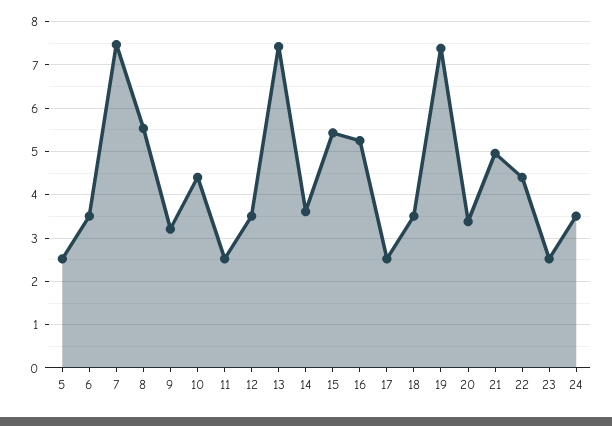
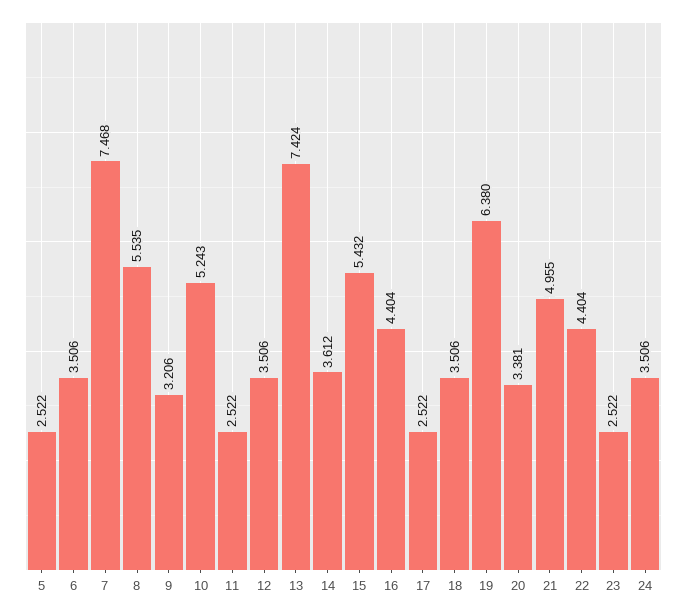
10: 4.4 -> 5.243
16: 5.2 -> 4.404
19: 7.4 -> 6.38

